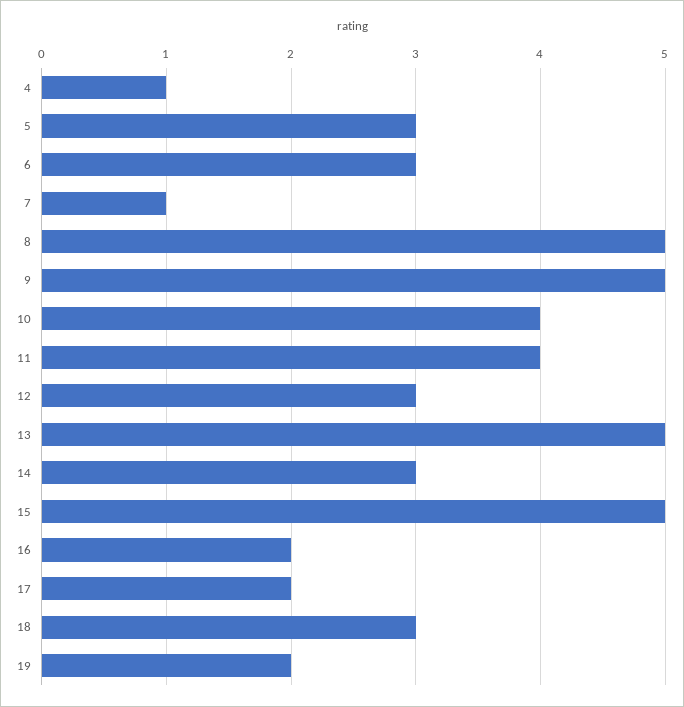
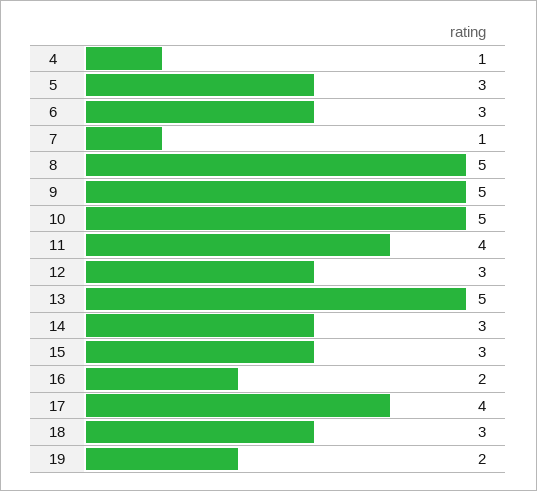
10: 4 -> 5
15: 5 -> 3
17: 2 -> 4

